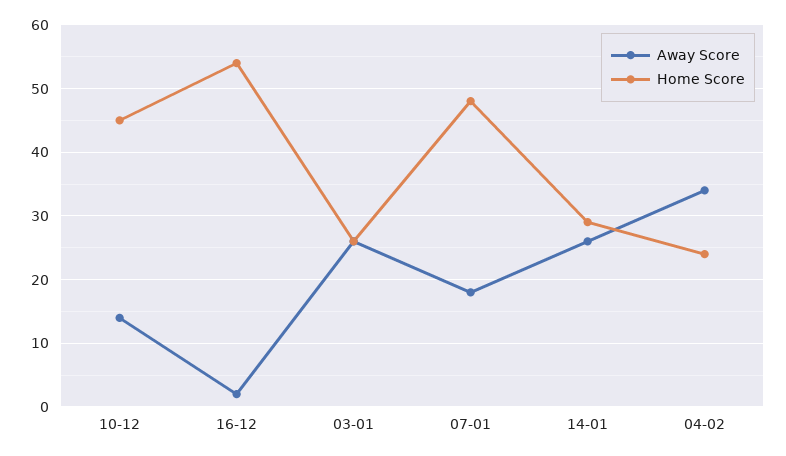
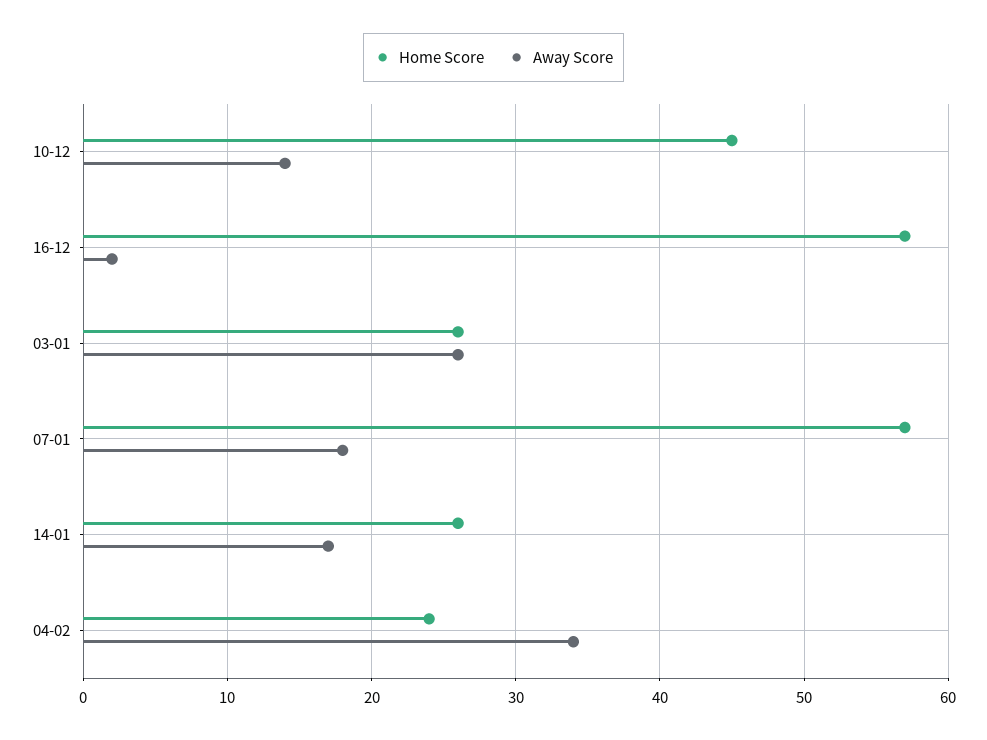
Home Score, 16-12: 54 -> 57
Home Score, 07-01: 48 -> 57
Away Score, 14-01: 26 -> 17
Home Score, 14-01: 29 -> 26

